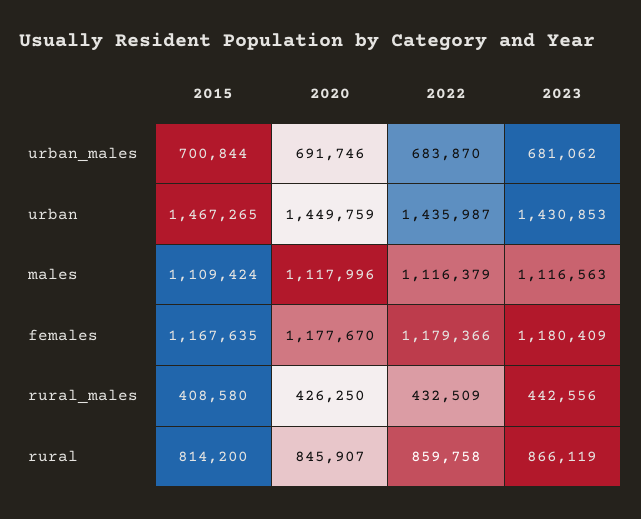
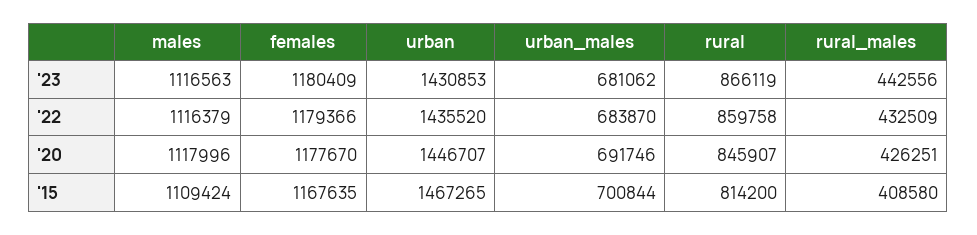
2020, urban: 1449759 -> 1446707
2022, urban: 1435987 -> 1435520
2020, rural_males: 426250 -> 426251

